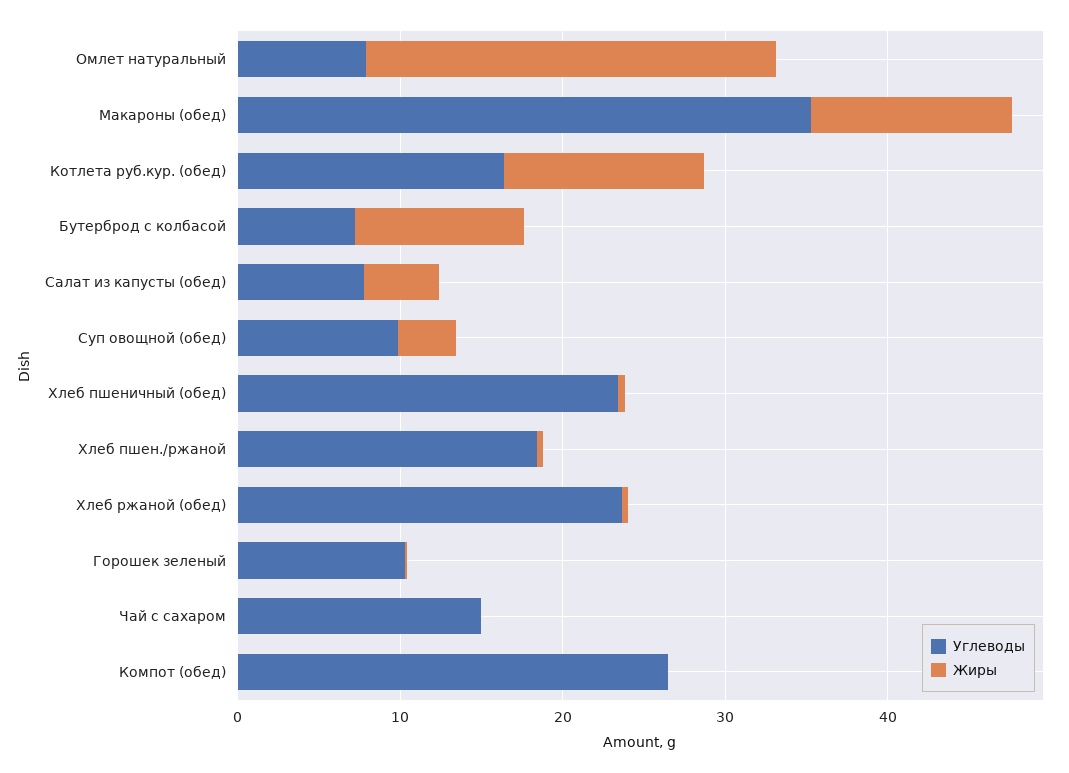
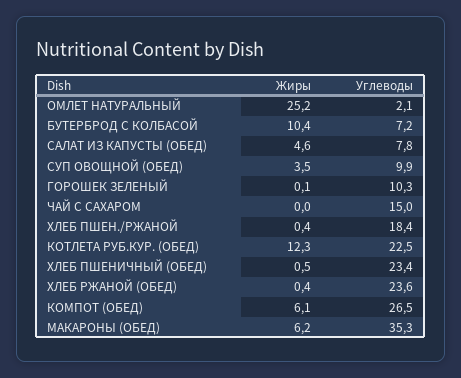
Углеводы, Омлет натуральный: 8 -> 2.1
Жиры, Макароны (обед): 12 -> 6.2
Углеводы, Котлета руб.кур. (обед): 16 -> 22.5
Жиры, Компот (обед): 0 -> 6.1

